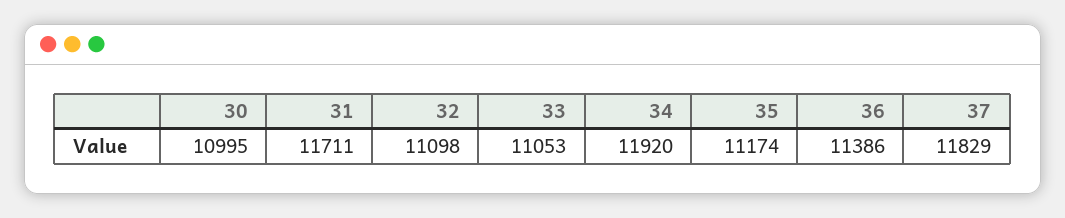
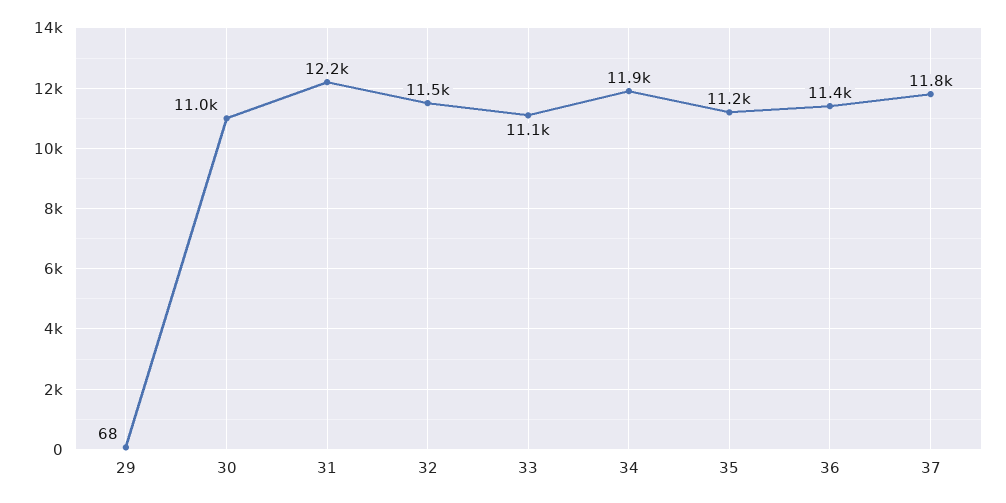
31: 11711 -> 12200
32: 11098 -> 11500
29: none -> 68

